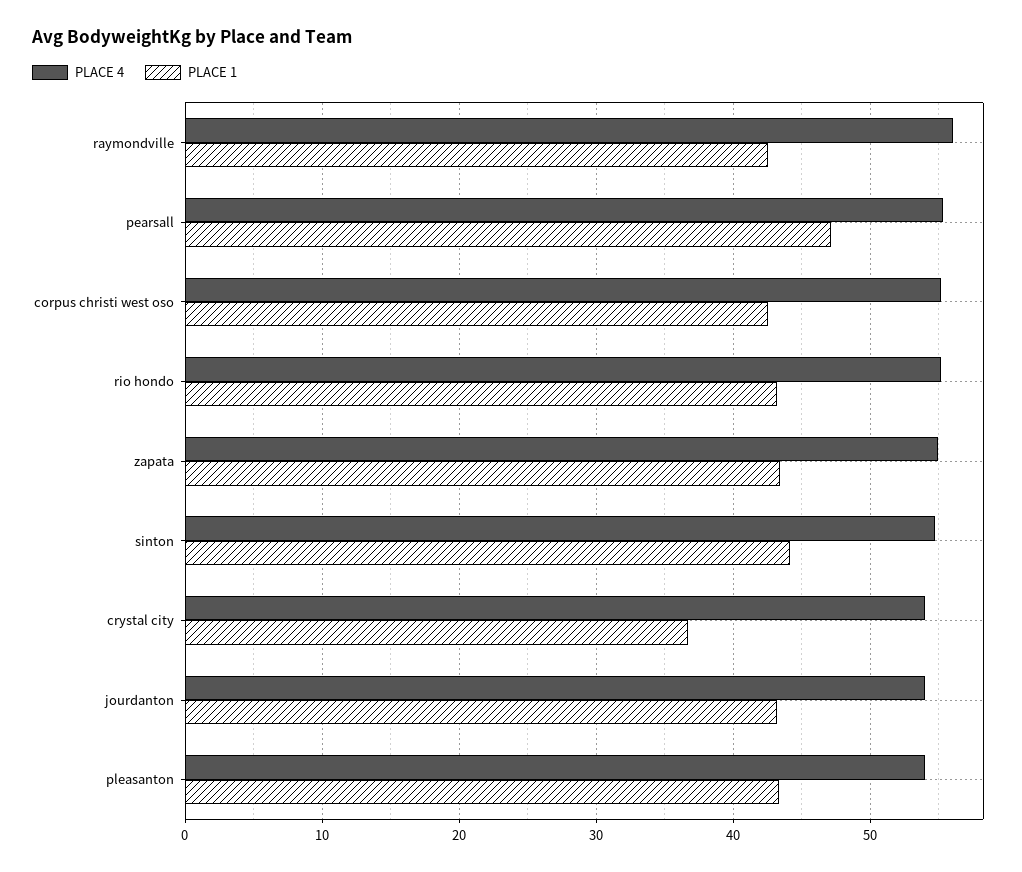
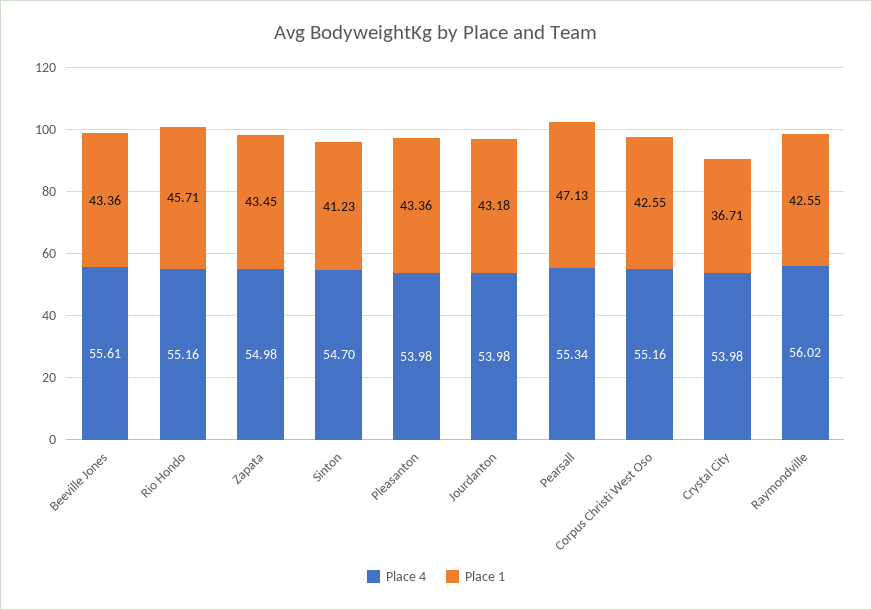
PLACE 1, rio hondo: 43 -> 45.71
PLACE 1, sinton: 44 -> 41.23
PLACE 4, Beeville Jones: none -> 55.61
PLACE 1, Beeville Jones: none -> 43.36

